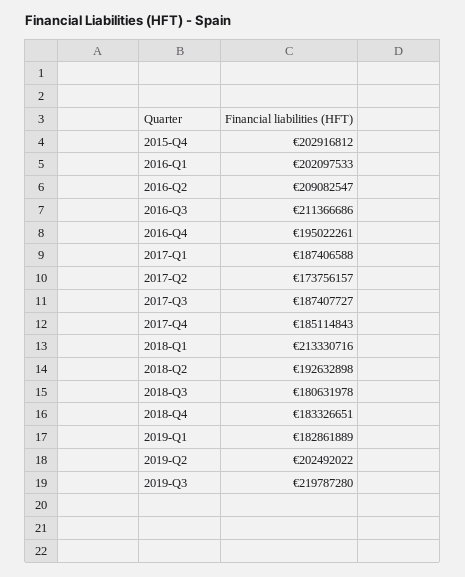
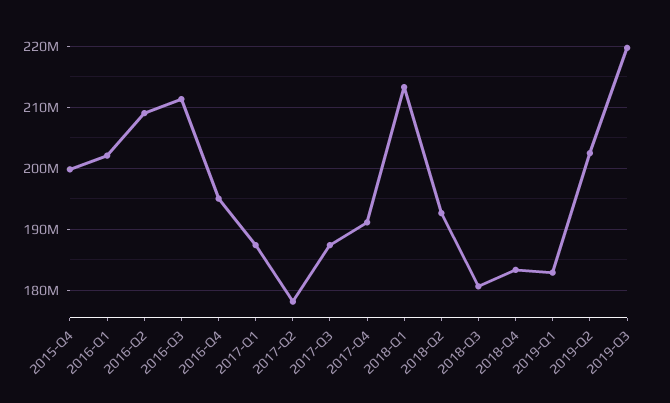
2015-Q4: 202916812 -> 200000000
2017-Q2: 173756157 -> 178000000
2017-Q4: 185114843 -> 191000000

